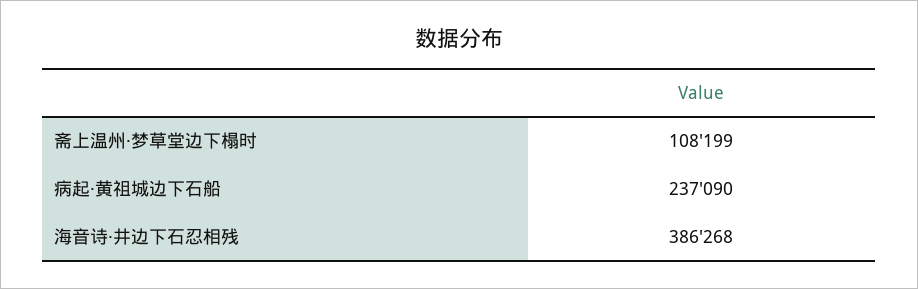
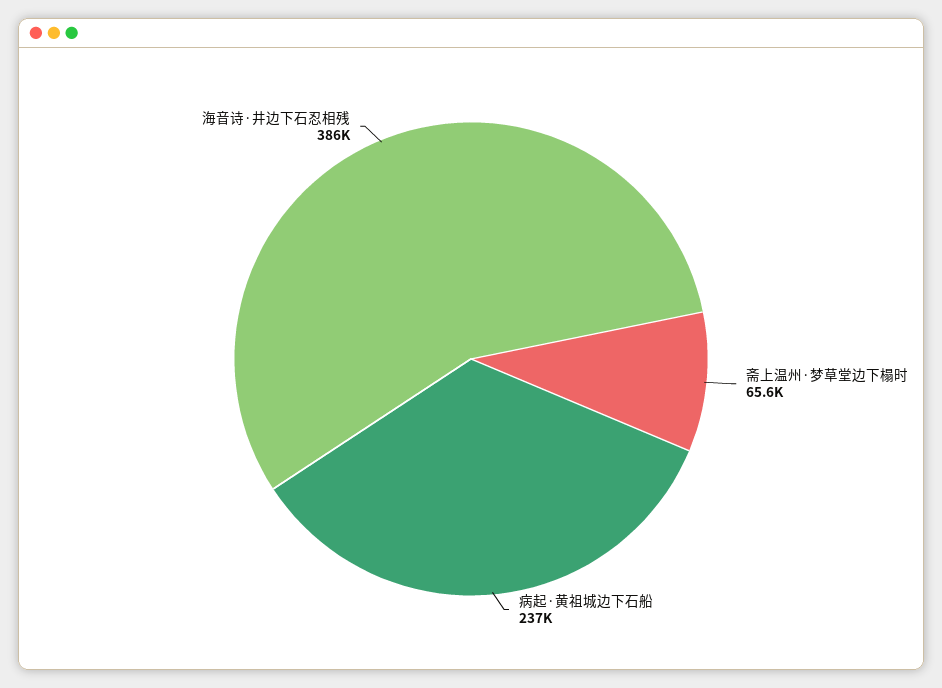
斋上温州·梦草堂边下榻时: 108199 -> 65600

